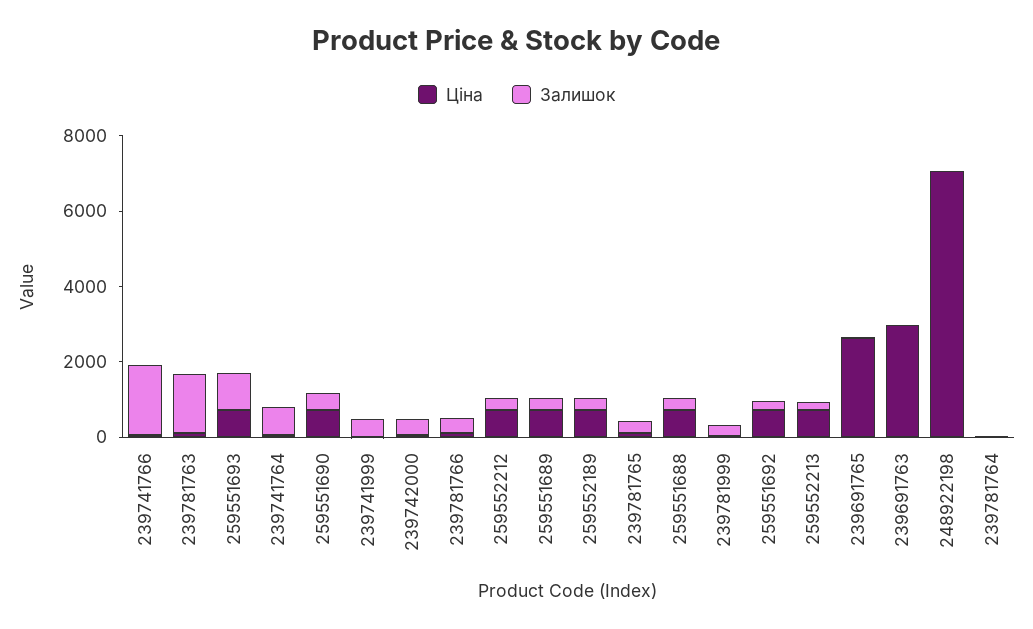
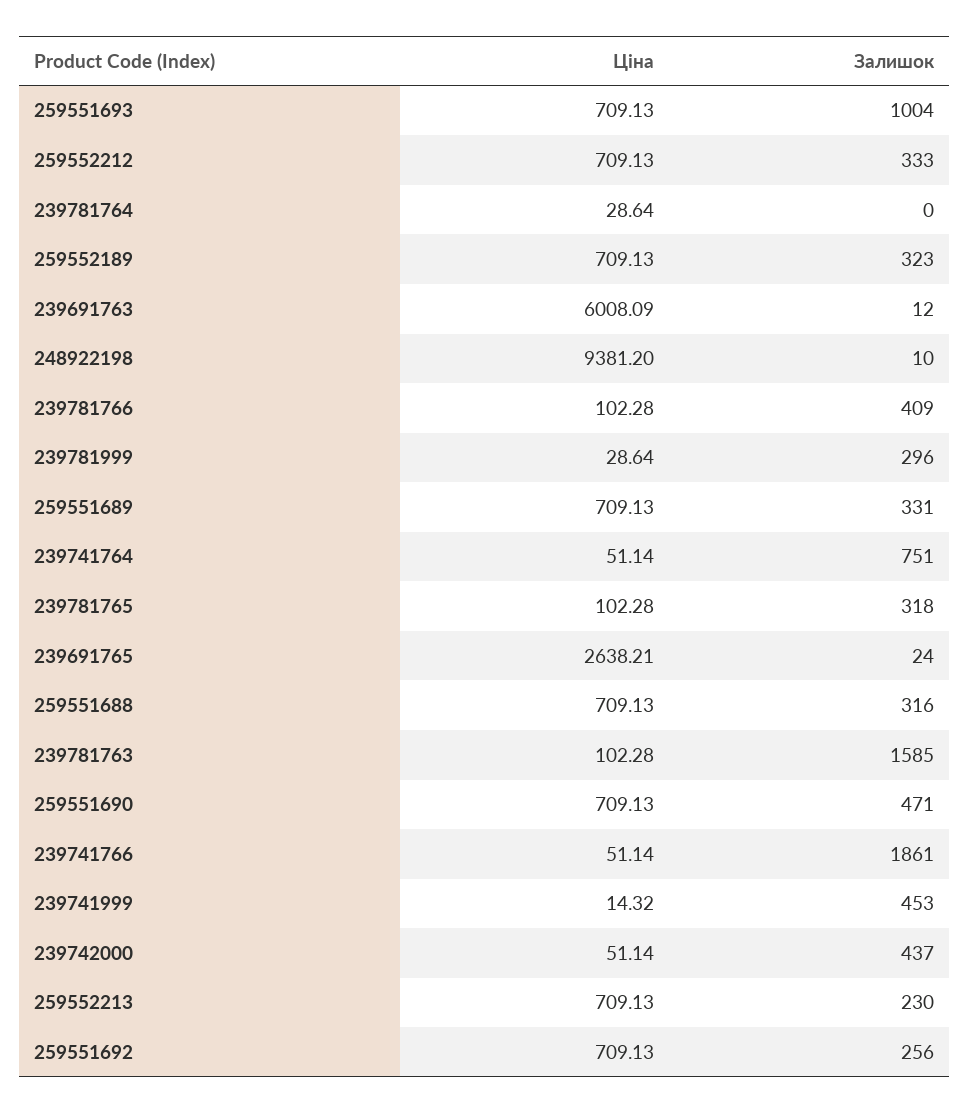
Ціна, 239691763: 3000 -> 6008.09
Ціна, 248922198: 7000 -> 9381.2

